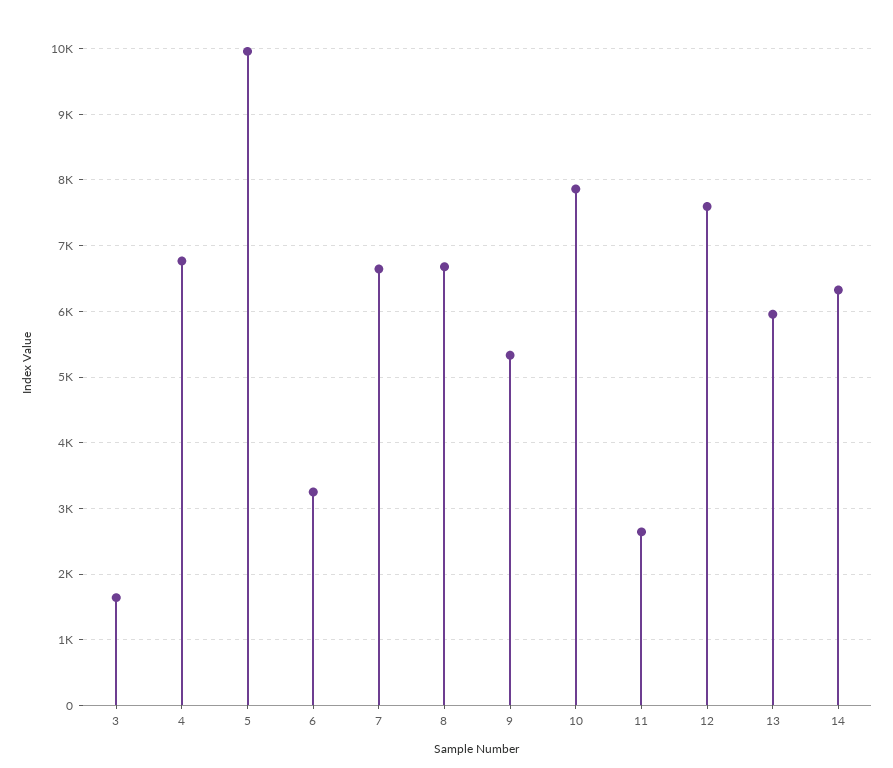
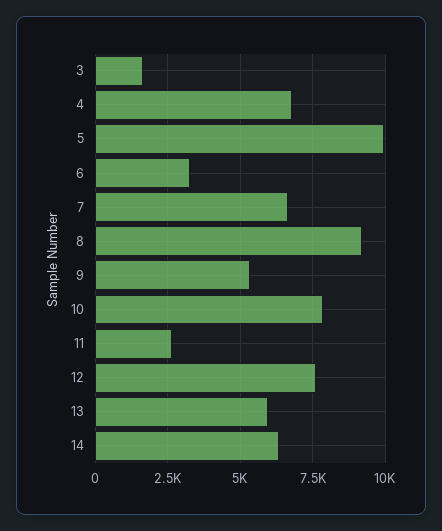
8: 6700 -> 9250

